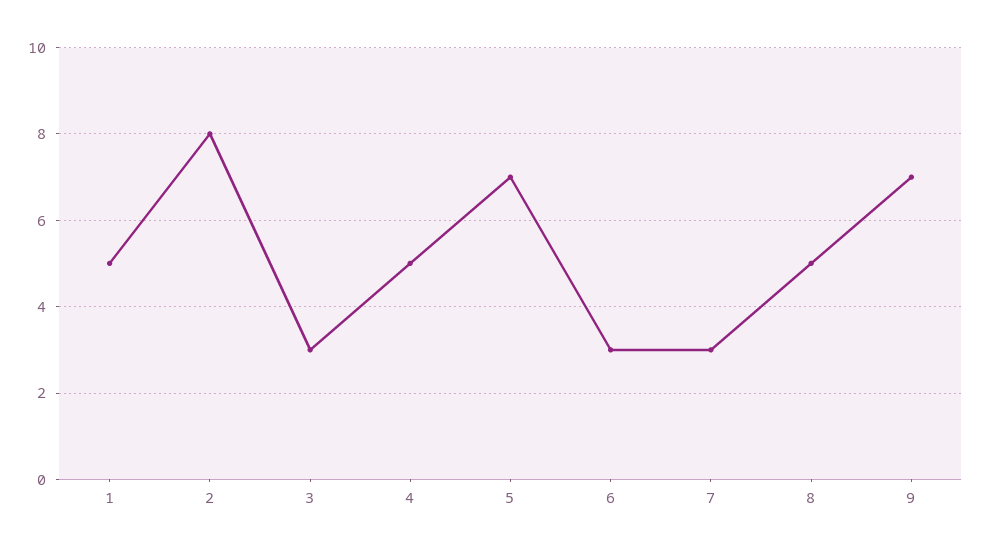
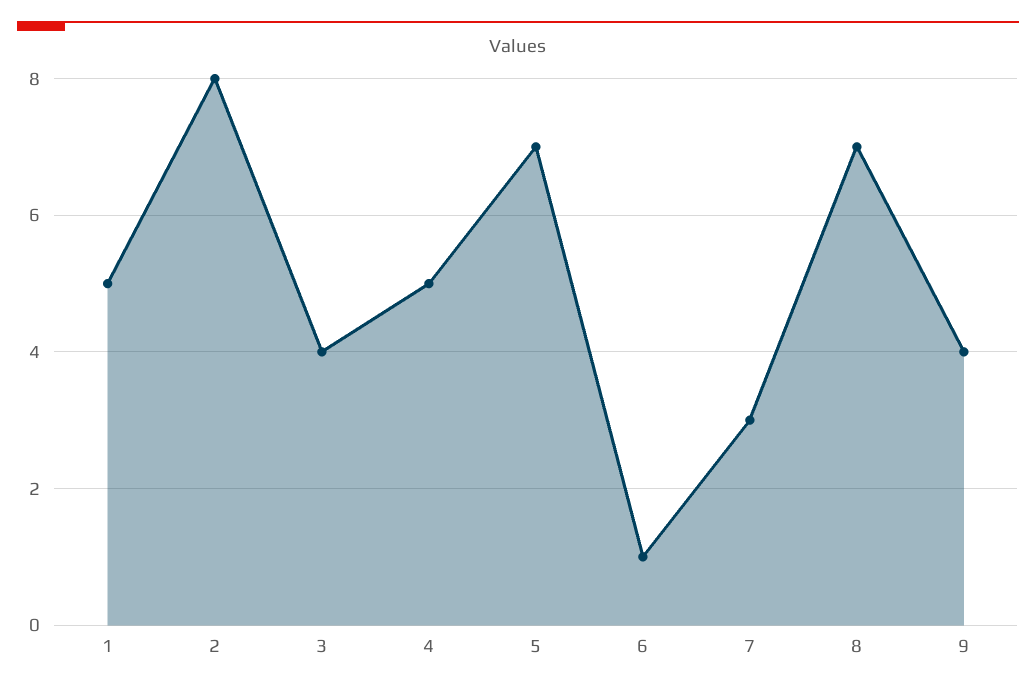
3: 3 -> 4
6: 3 -> 1
8: 5 -> 7
9: 7 -> 4

